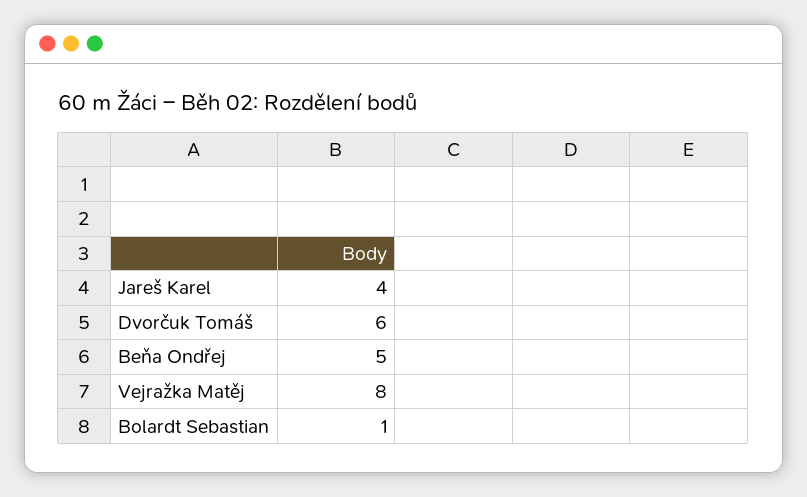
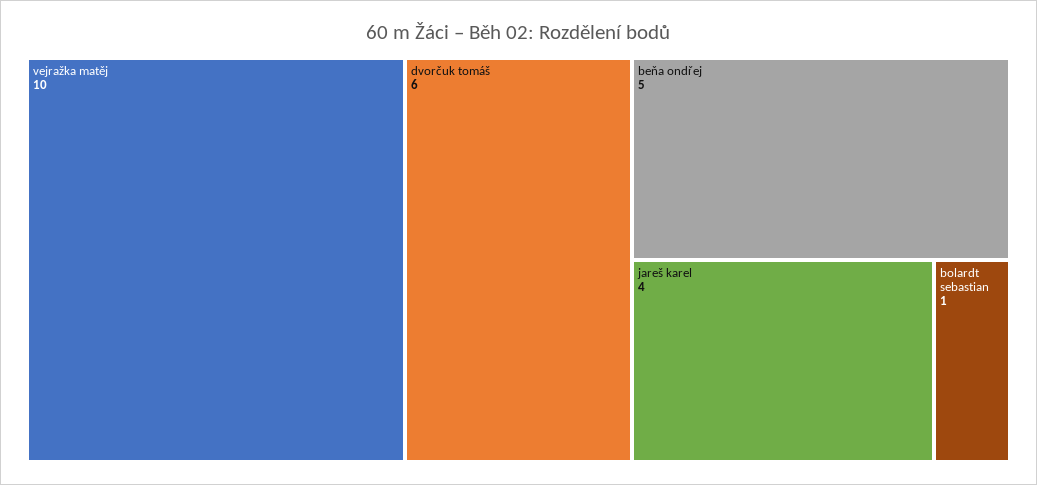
Vejražka Matěj: 8 -> 10

